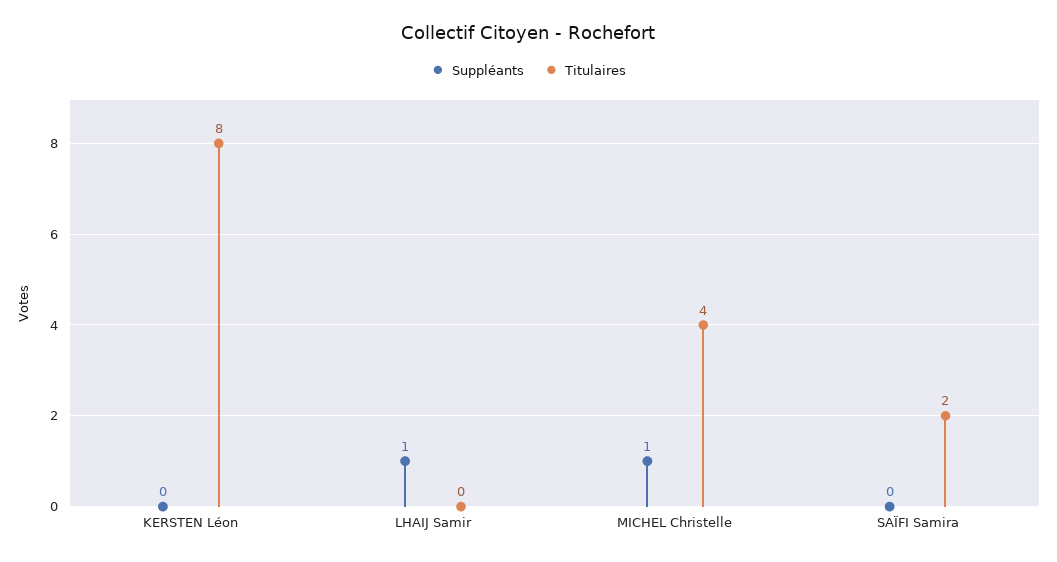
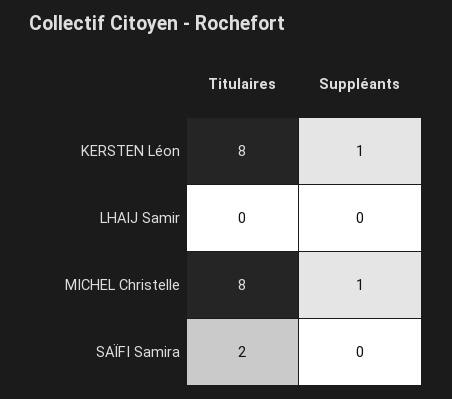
Suppléants, KERSTEN Léon: 0 -> 1
Suppléants, LHAIJ Samir: 1 -> 0
Titulaires, MICHEL Christelle: 4 -> 8

